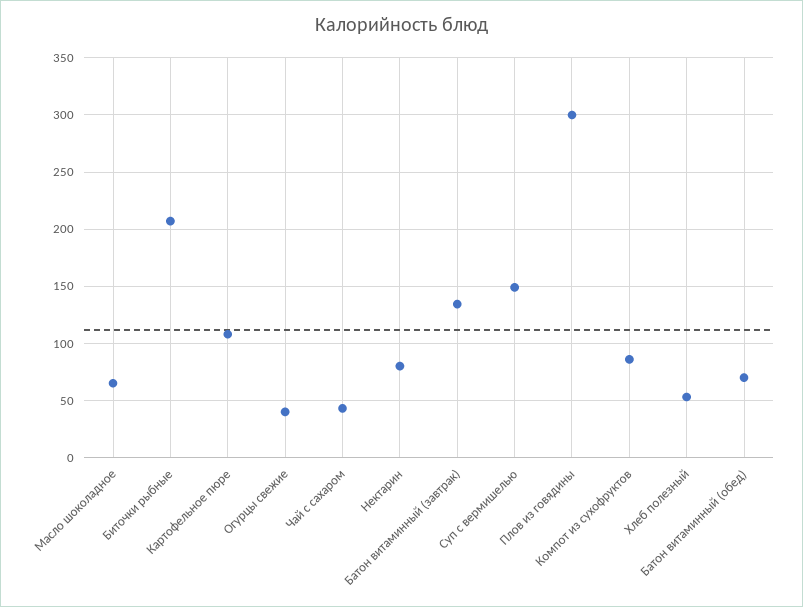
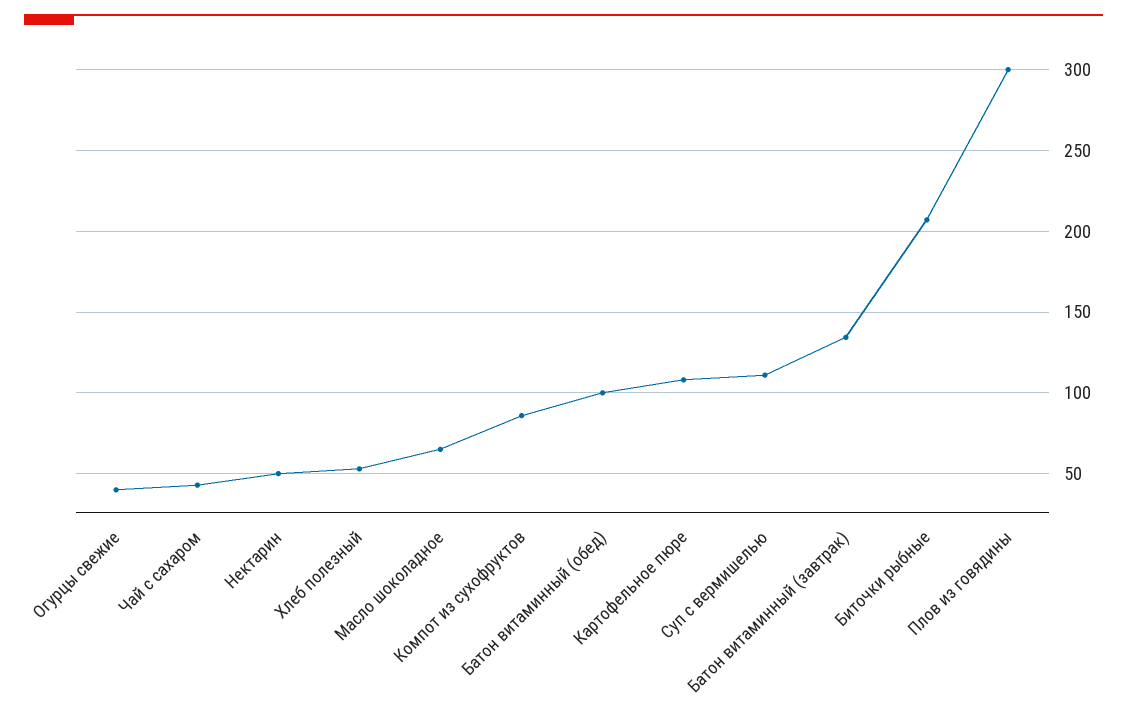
Нектарин: 80 -> 50
Суп с вермишелью: 150 -> 110
Батон витаминный (обед): 70 -> 100

